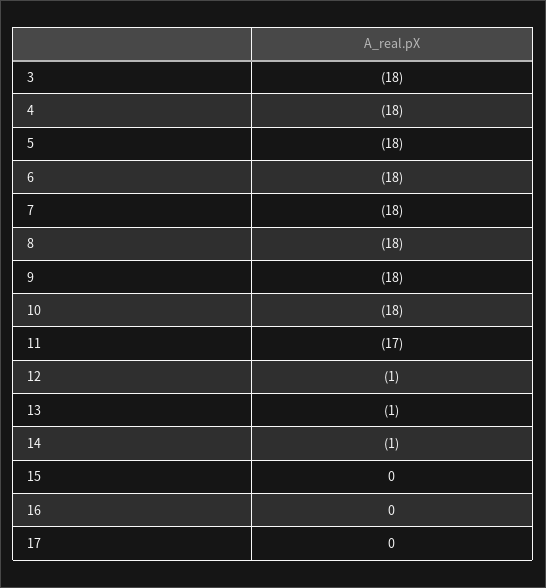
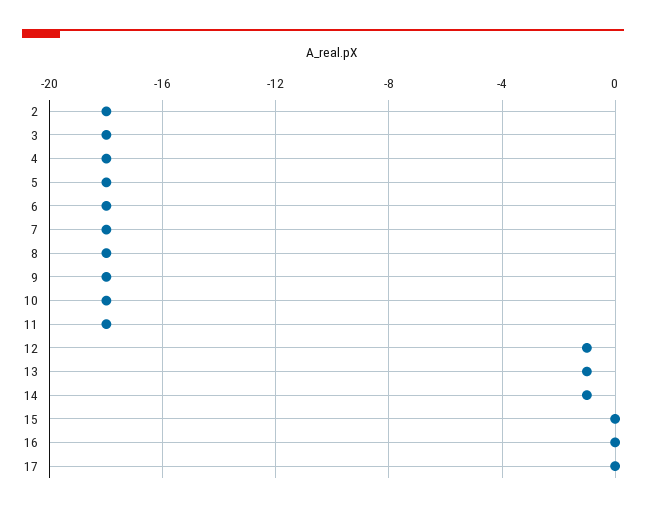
11: -17 -> -18
2: none -> -18

